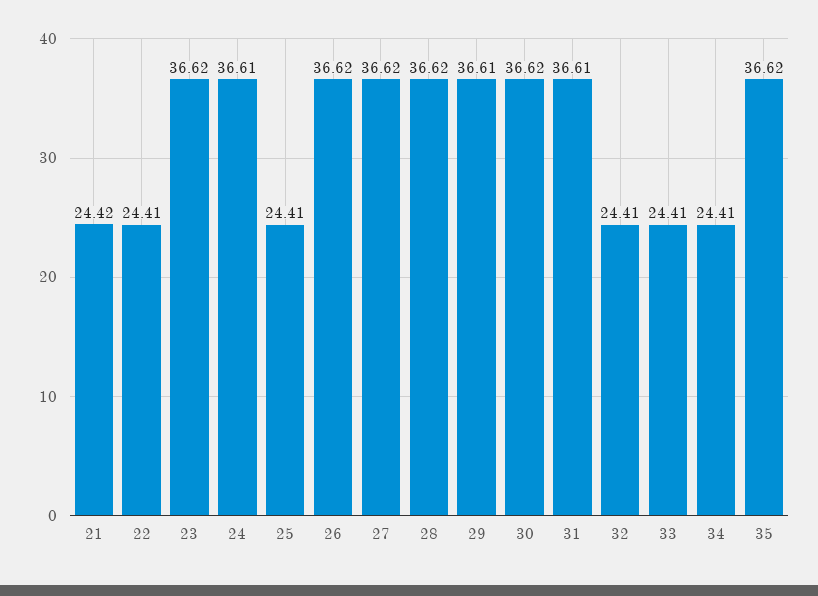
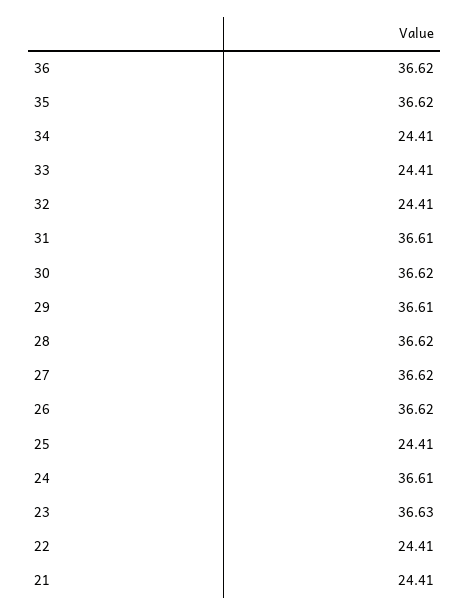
21: 24.42 -> 24.41
23: 36.62 -> 36.63
36: none -> 36.62

